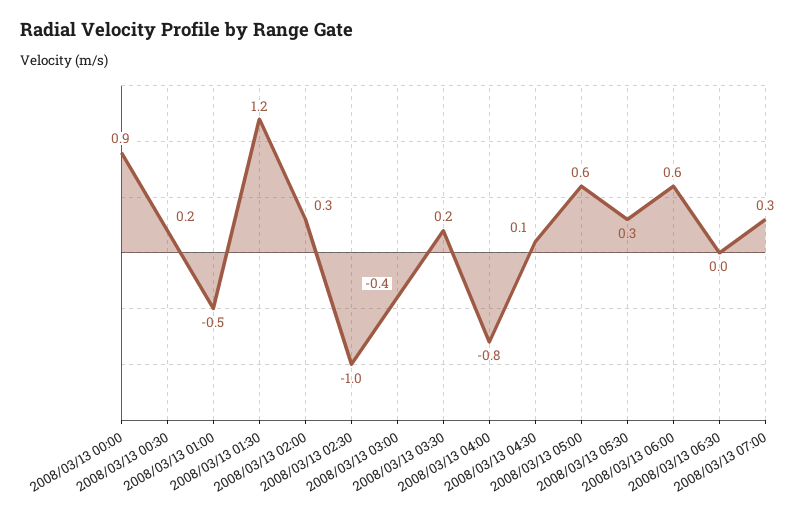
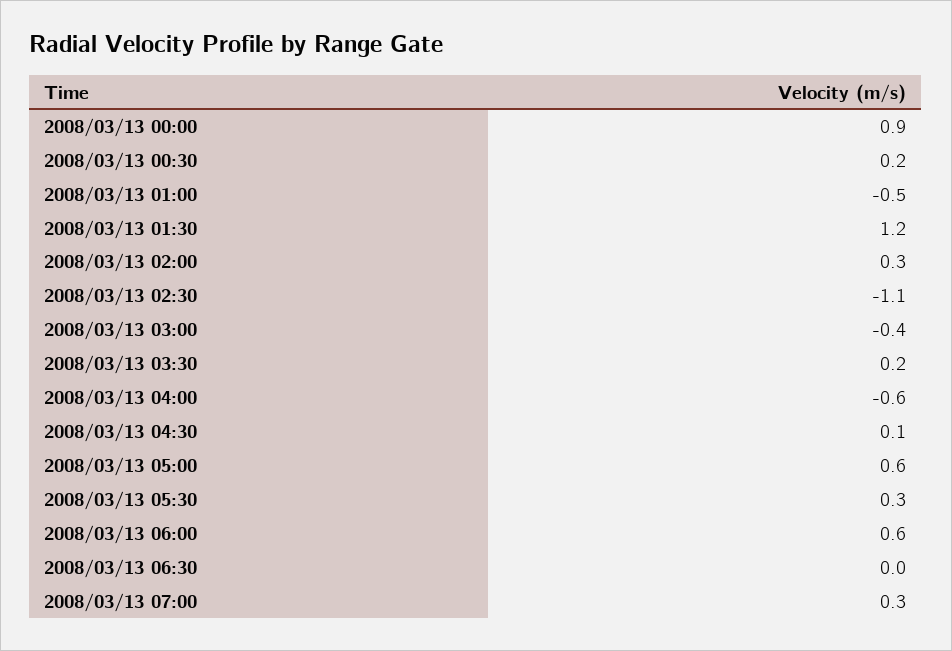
2008/03/13 02:30: -1 -> -1.1
2008/03/13 04:00: -0.8 -> -0.6

